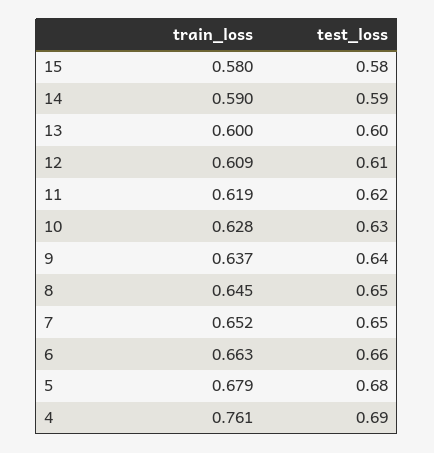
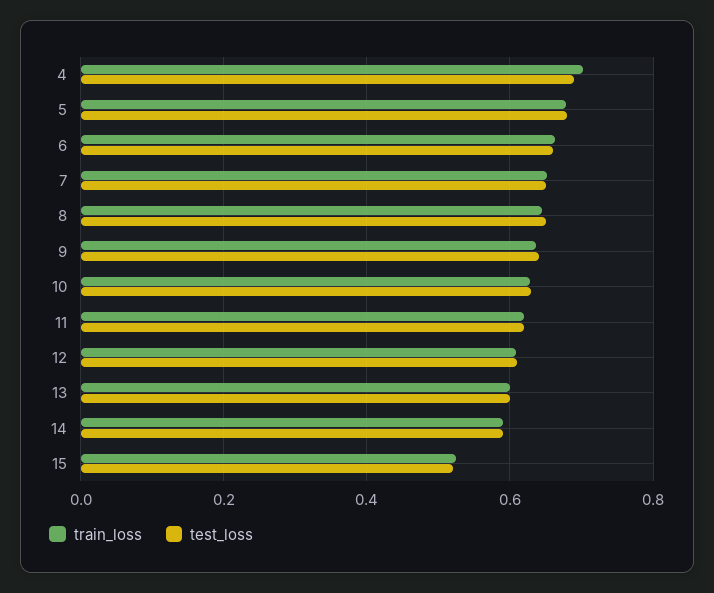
train_loss, 15: 0.58 -> 0.52
test_loss, 15: 0.58 -> 0.52
train_loss, 4: 0.761 -> 0.7

